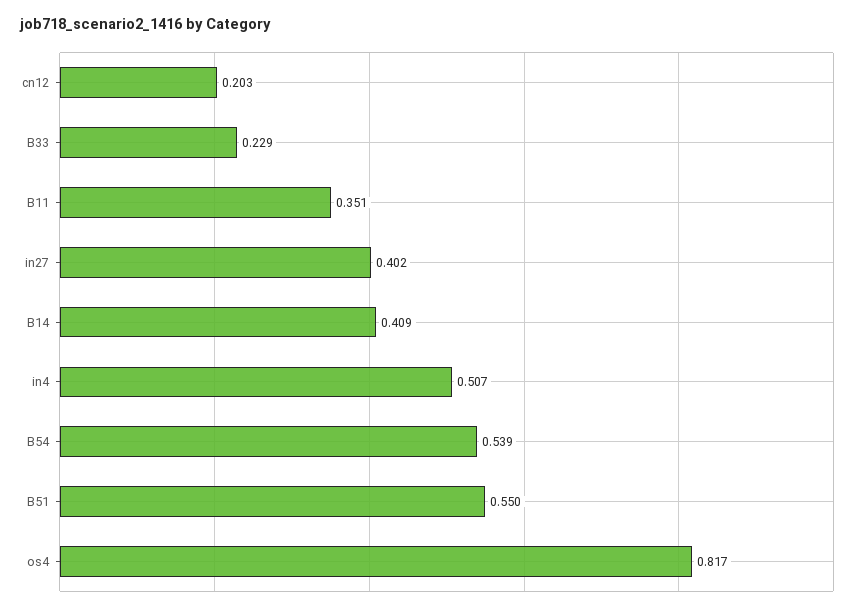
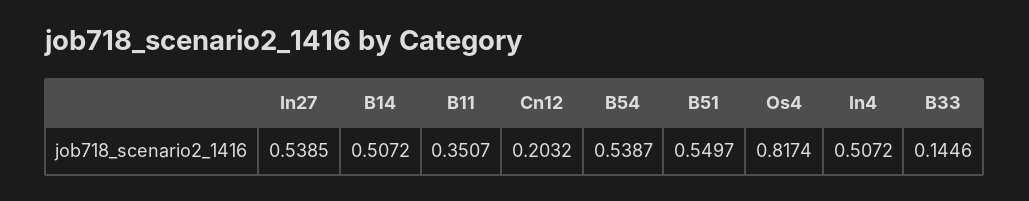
B33: 0.229 -> 0.1446
in27: 0.402 -> 0.5385
B14: 0.409 -> 0.5072

